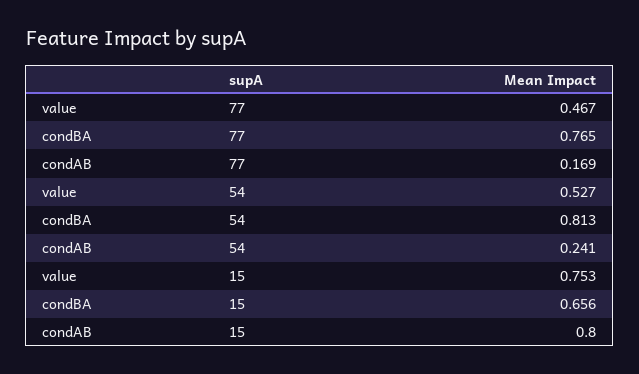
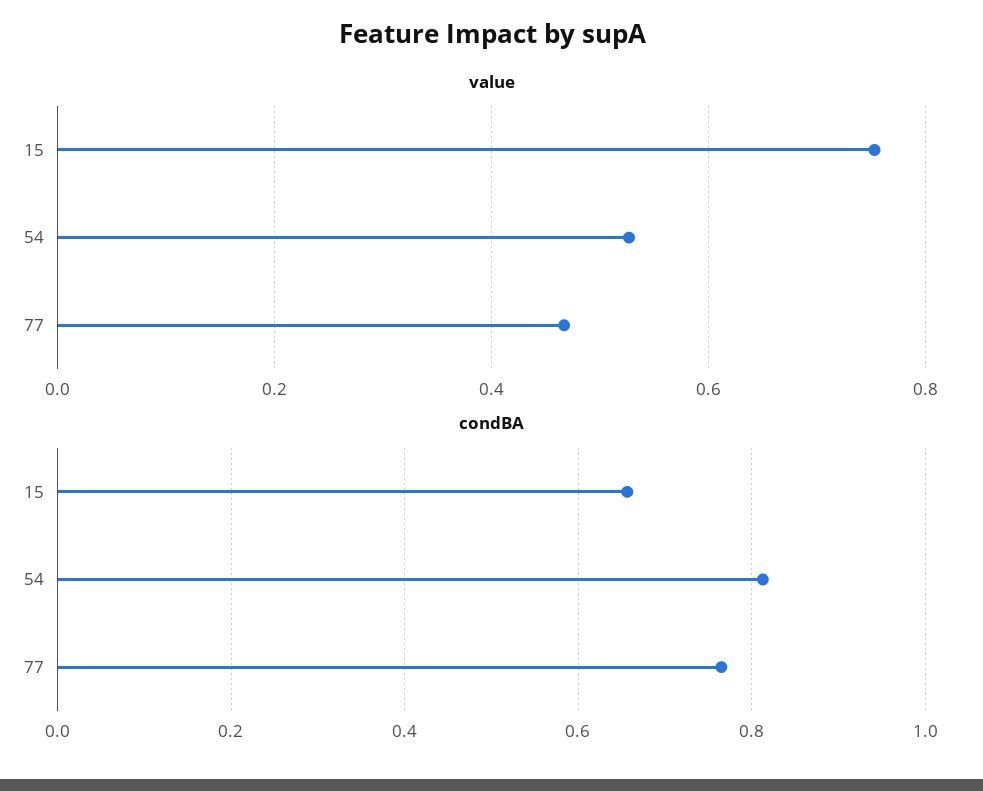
condAB, 77: 0.169 -> none
condAB, 54: 0.241 -> none
condAB, 15: 0.8 -> none

